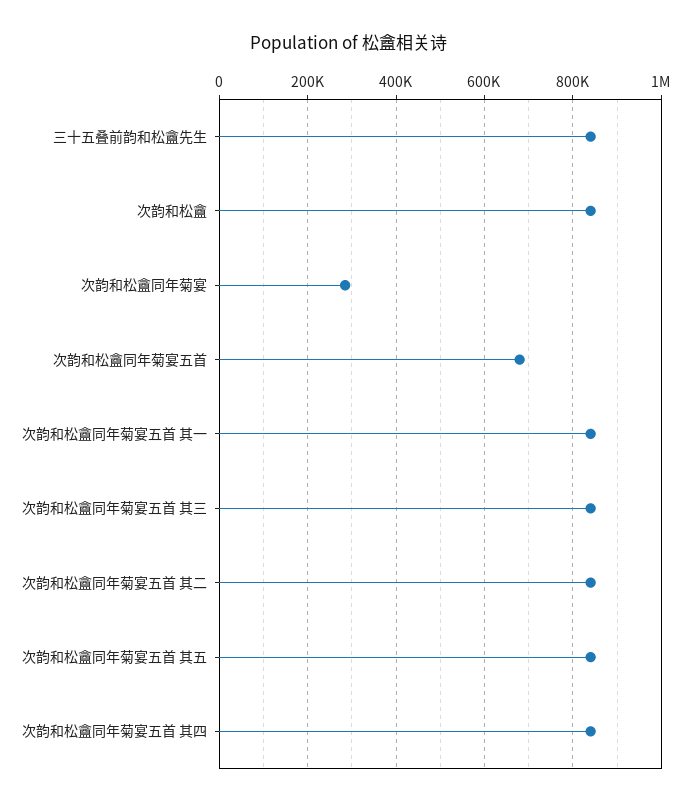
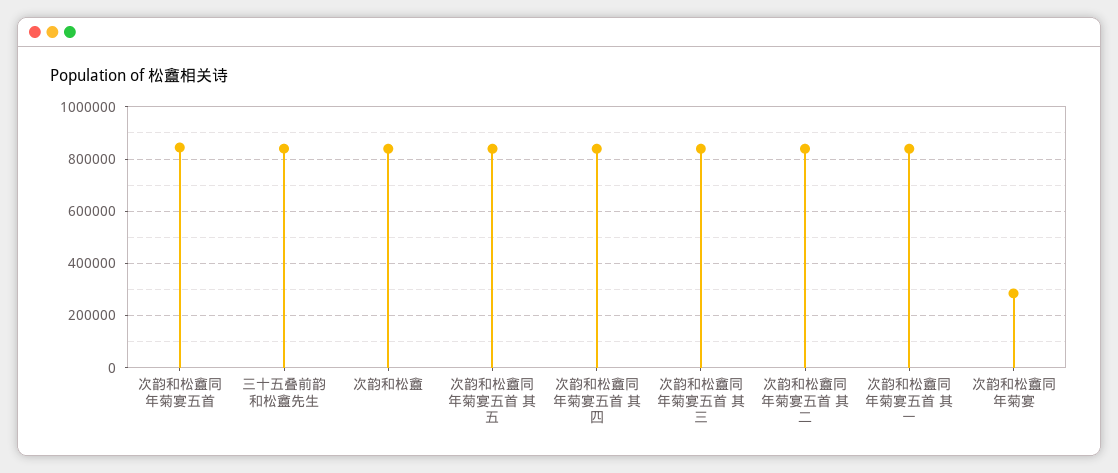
次韵和松盦同年菊宴五首: 680000 -> 850000

